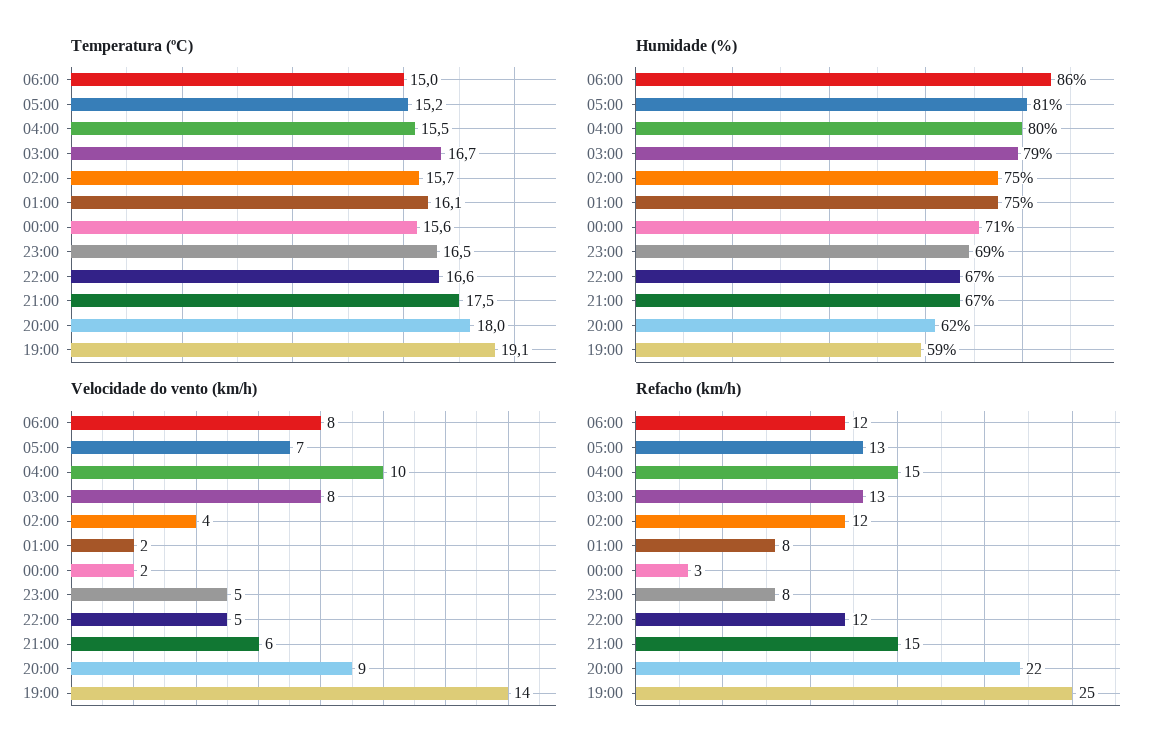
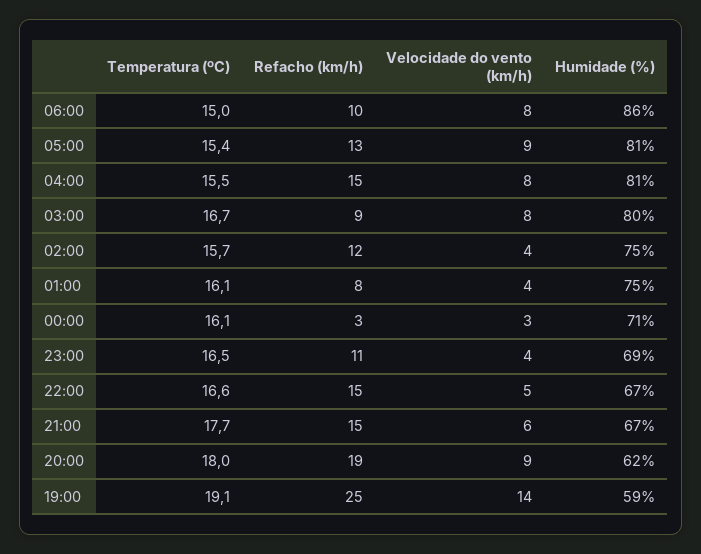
Temperatura (ºC), 05:00: 15.2 -> 15.4
Temperatura (ºC), 00:00: 15.6 -> 16.1
Temperatura (ºC), 21:00: 17.5 -> 17.7
Humidade (%), 04:00: 80 -> 81
Humidade (%), 03:00: 79 -> 80
Velocidade do vento (km/h), 05:00: 7 -> 9
Velocidade do vento (km/h), 04:00: 10 -> 8
Velocidade do vento (km/h), 01:00: 2 -> 4
Velocidade do vento (km/h), 00:00: 2 -> 3
Velocidade do vento (km/h), 23:00: 5 -> 4
Refacho (km/h), 06:00: 12 -> 10
Refacho (km/h), 03:00: 13 -> 9
Refacho (km/h), 23:00: 8 -> 11
Refacho (km/h), 22:00: 12 -> 15
Refacho (km/h), 20:00: 22 -> 19

